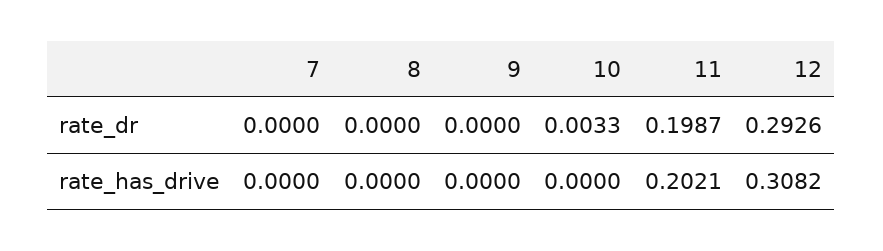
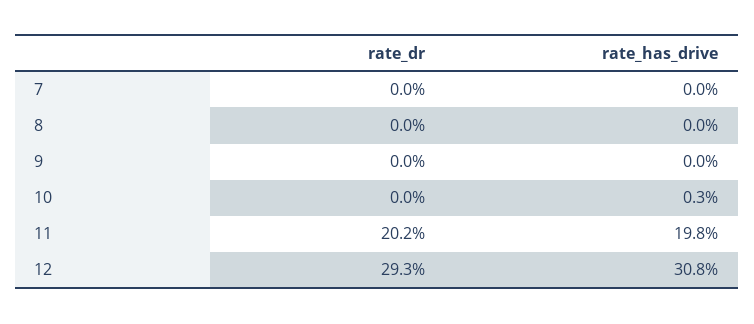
10, rate_dr: 0.0033 -> 0
11, rate_dr: 0.1987 -> 0.202
10, rate_has_drive: 0 -> 0.003
11, rate_has_drive: 0.2021 -> 0.198

